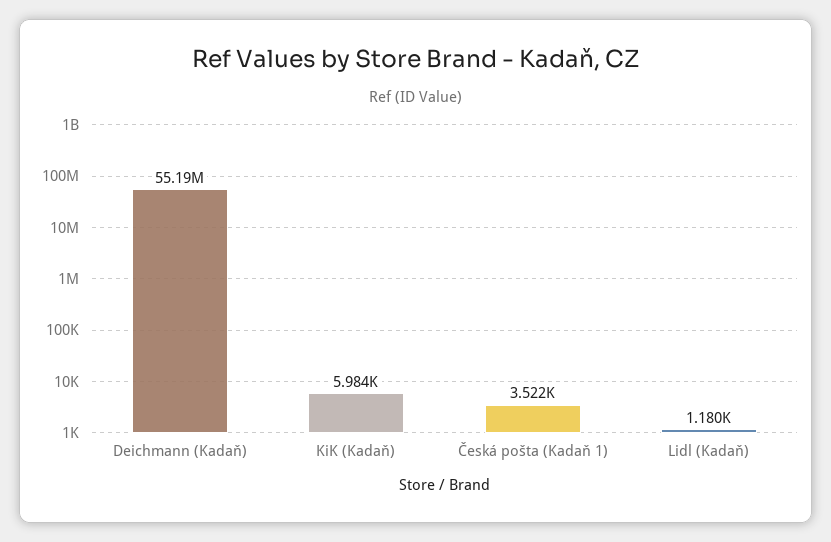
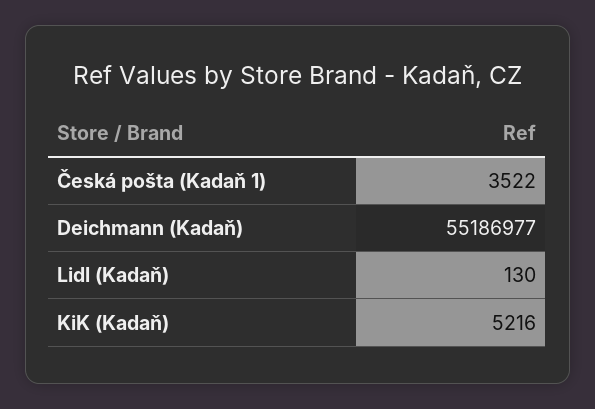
KiK (Kadaň): 5984 -> 5216
Lidl (Kadaň): 1180 -> 130

